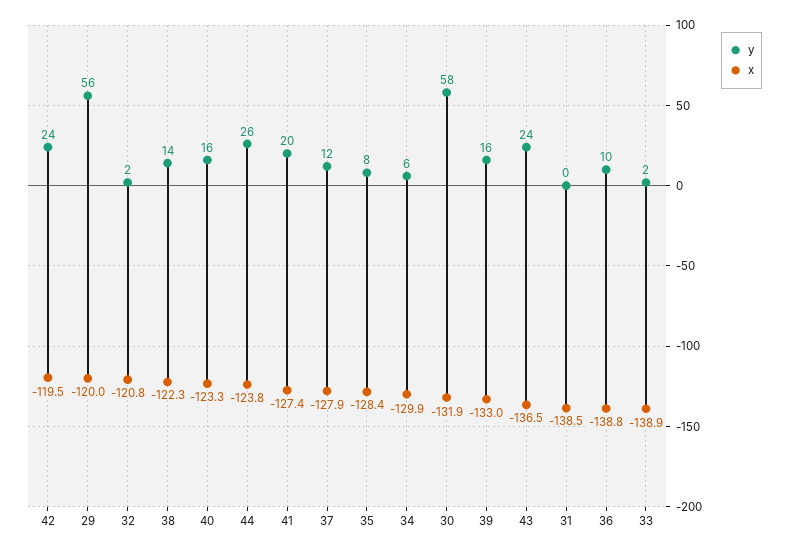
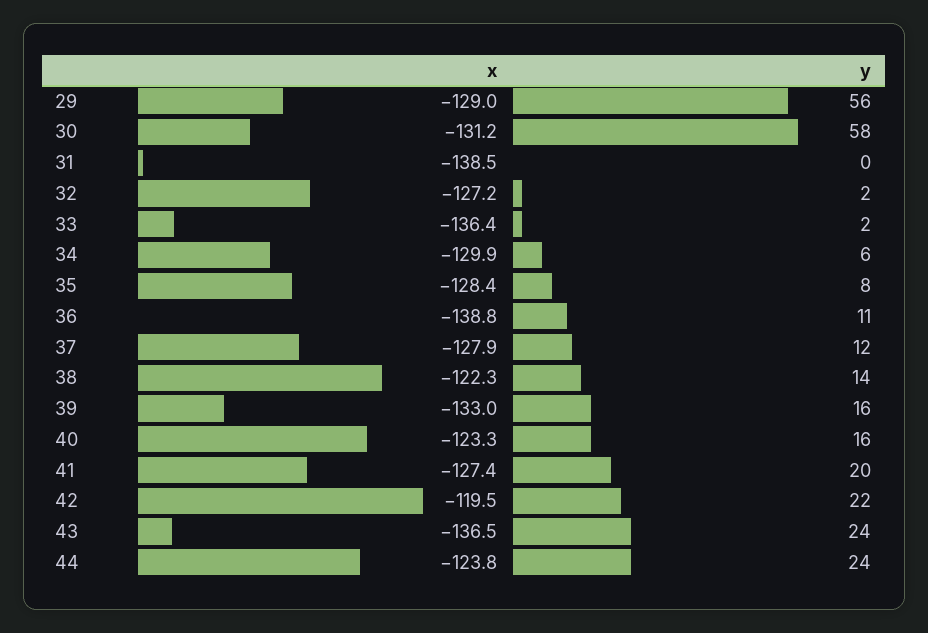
y, 42: 24 -> 22
x, 29: -120 -> -129
x, 32: -120.8 -> -127.2
y, 44: 26 -> 24
x, 30: -131.9 -> -131.2
y, 36: 10 -> 11
x, 33: -138.9 -> -136.4

